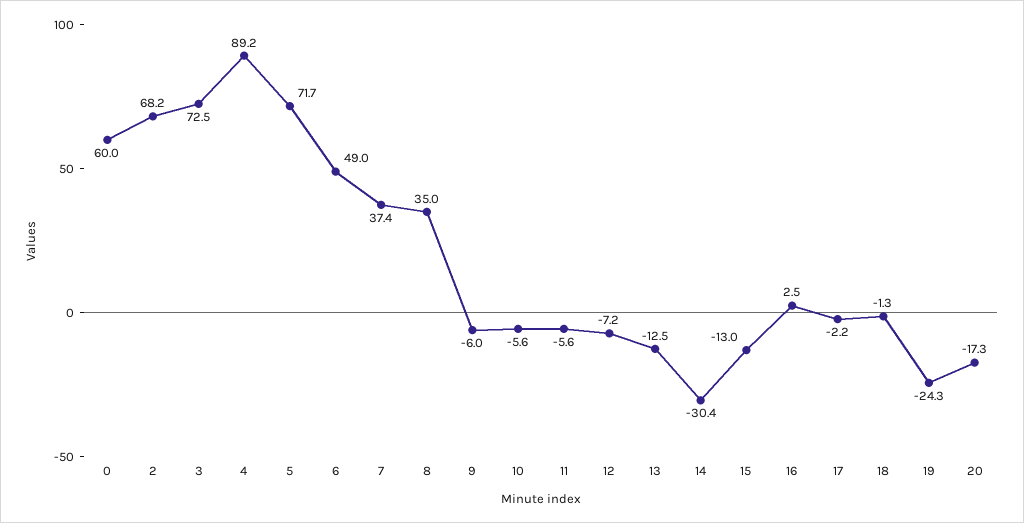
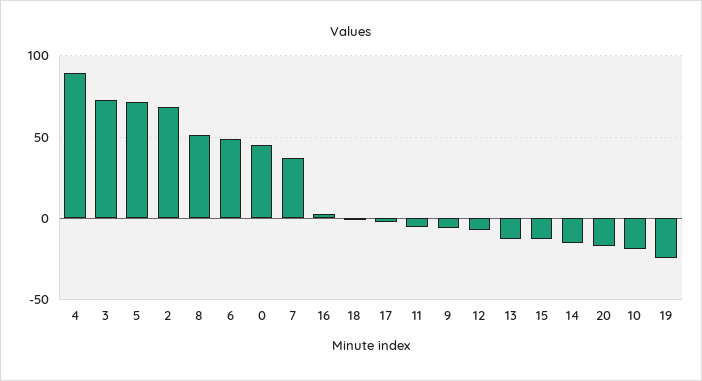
0: 60 -> 45
8: 35 -> 50
10: -5.6 -> -20
14: -30.4 -> -15

